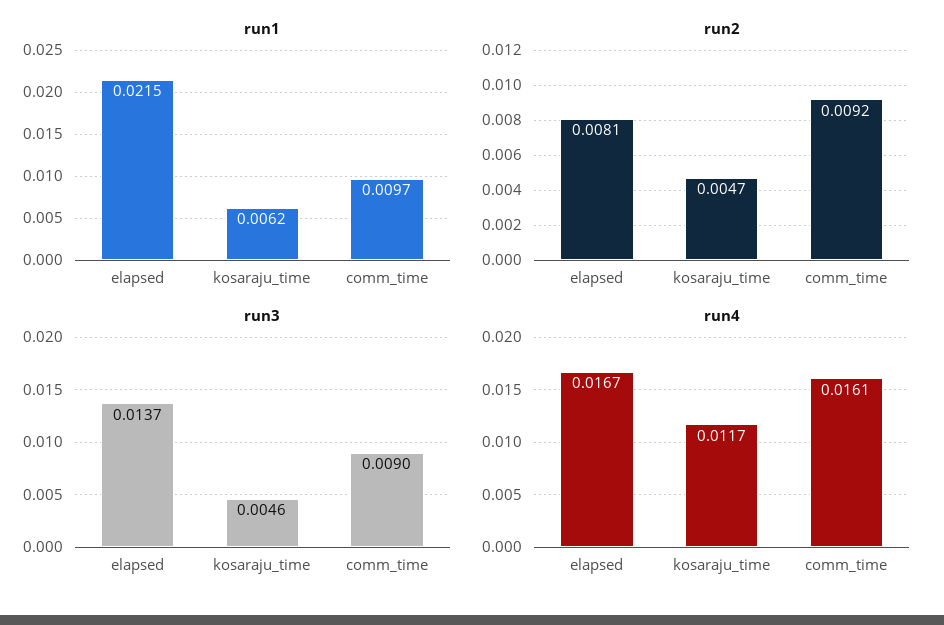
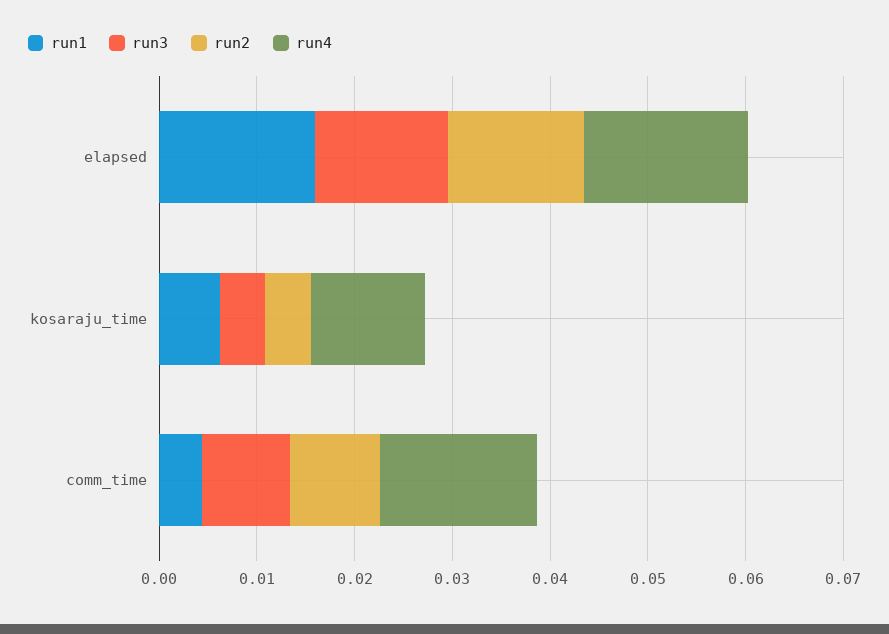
run1, elapsed: 0.0215 -> 0.016
run1, comm_time: 0.0097 -> 0.004
run2, elapsed: 0.0081 -> 0.014

